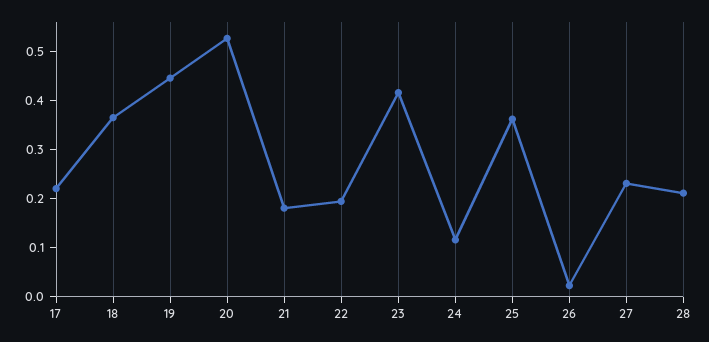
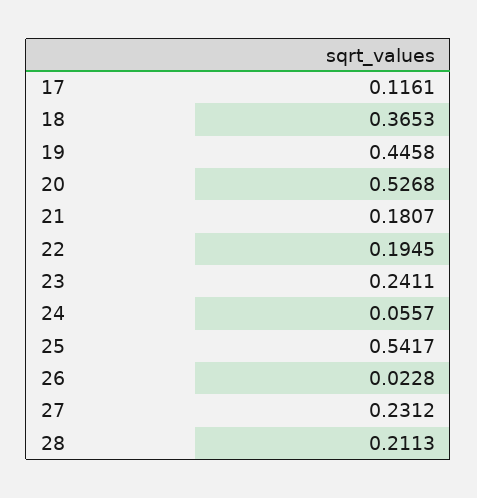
17: 0.22 -> 0.1161
23: 0.42 -> 0.2411
24: 0.12 -> 0.0557
25: 0.36 -> 0.5417

